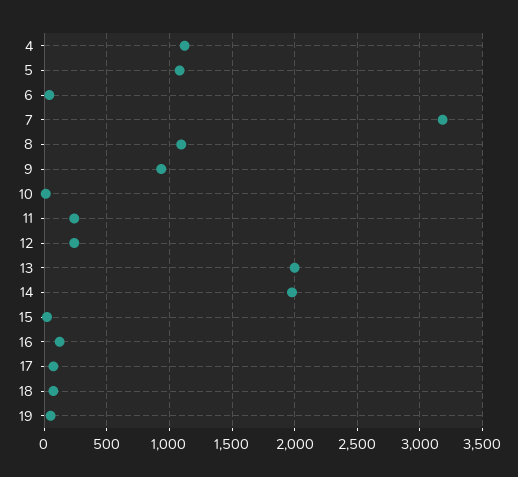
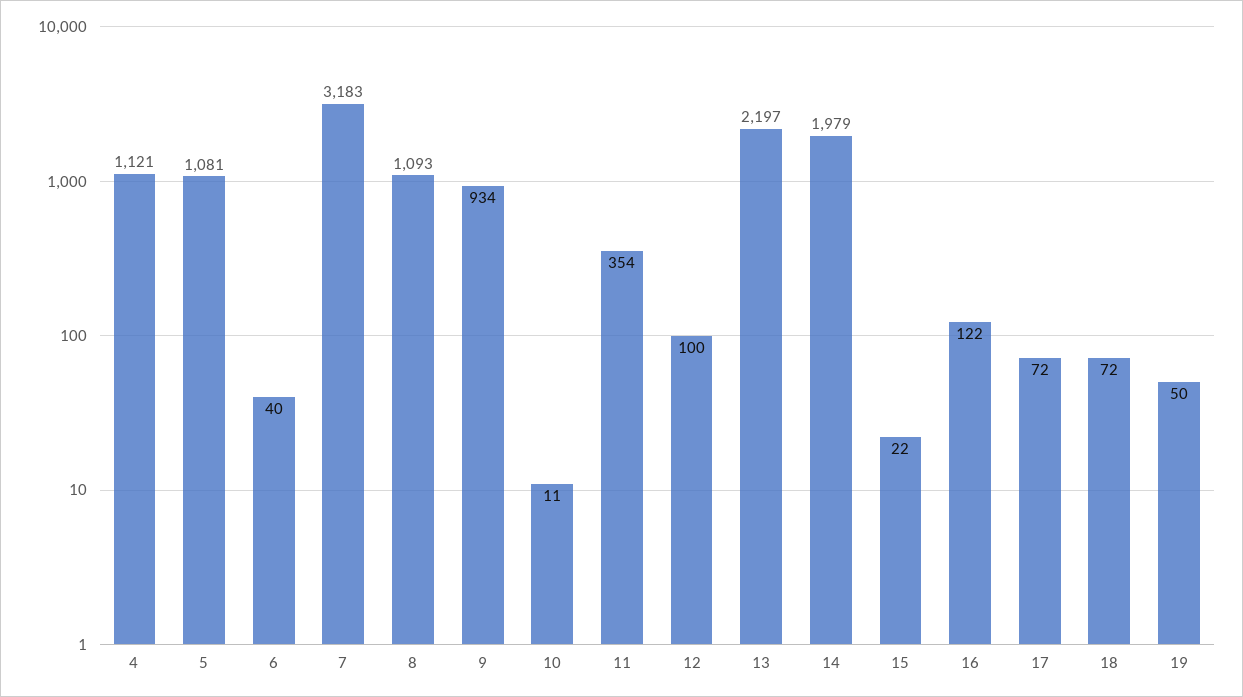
11: 250 -> 354
12: 250 -> 100
13: 2000 -> 2197

